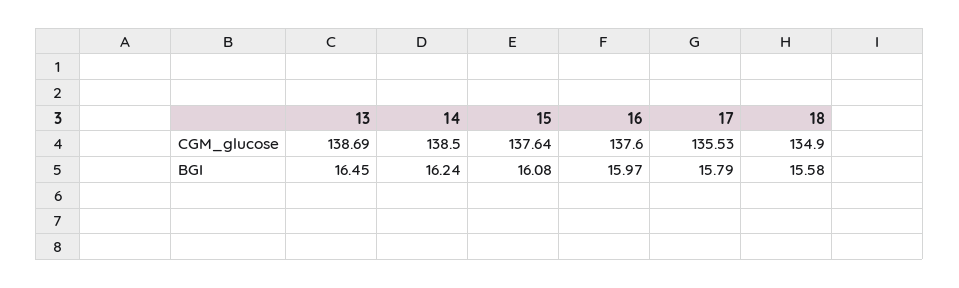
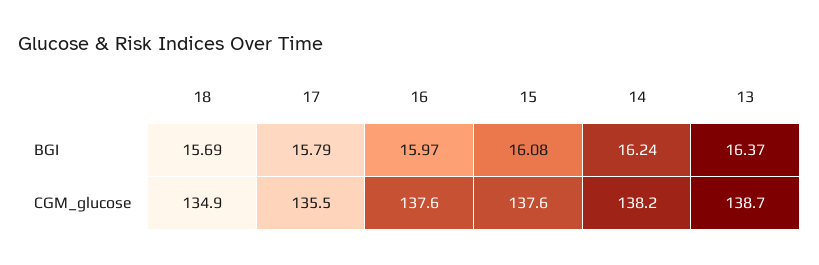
14, CGM_glucose: 138.5 -> 138.2
13, BGI: 16.45 -> 16.37
18, BGI: 15.58 -> 15.69

